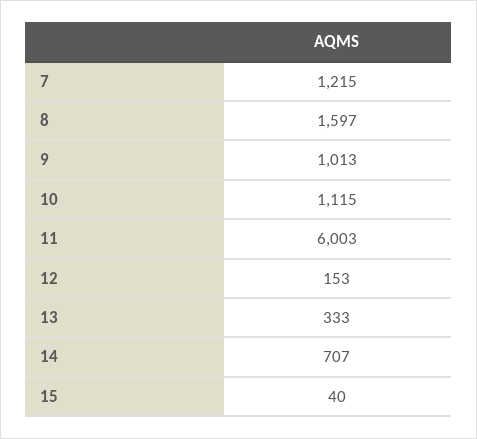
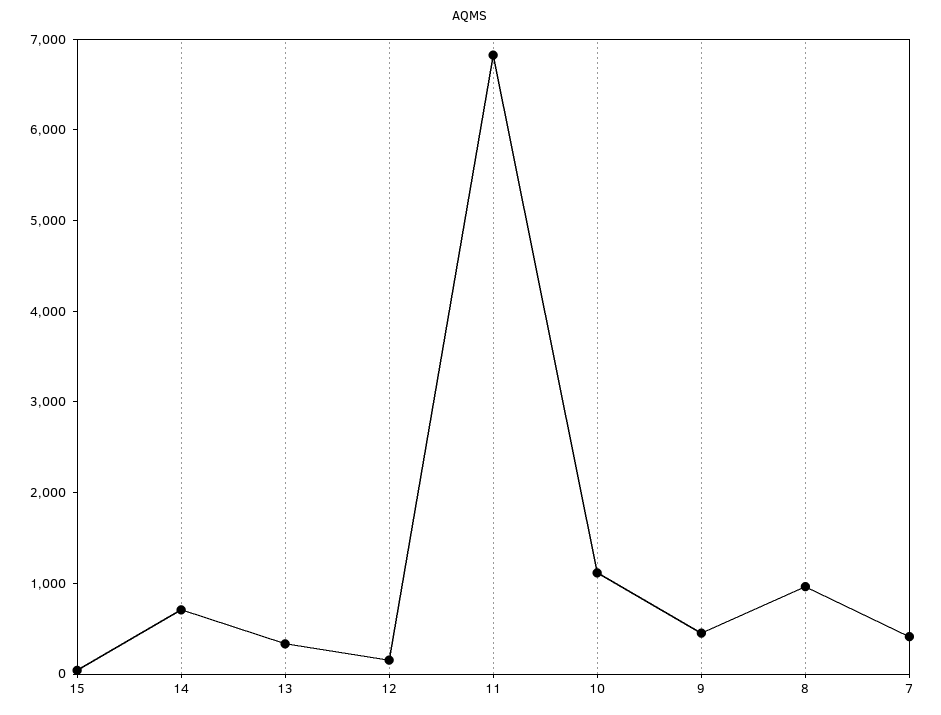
7: 1215 -> 400
8: 1597 -> 1000
9: 1013 -> 400
11: 6003 -> 6800

